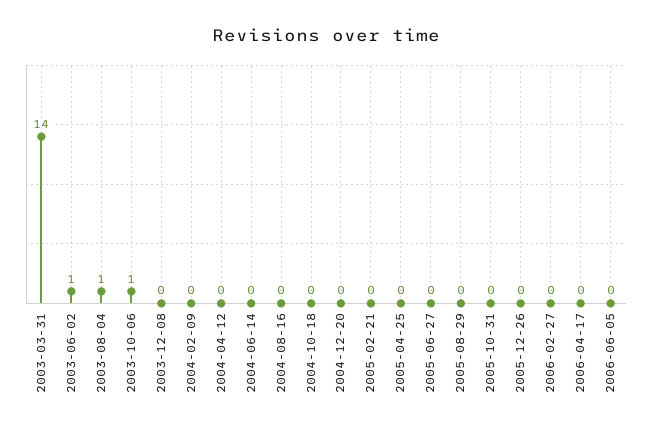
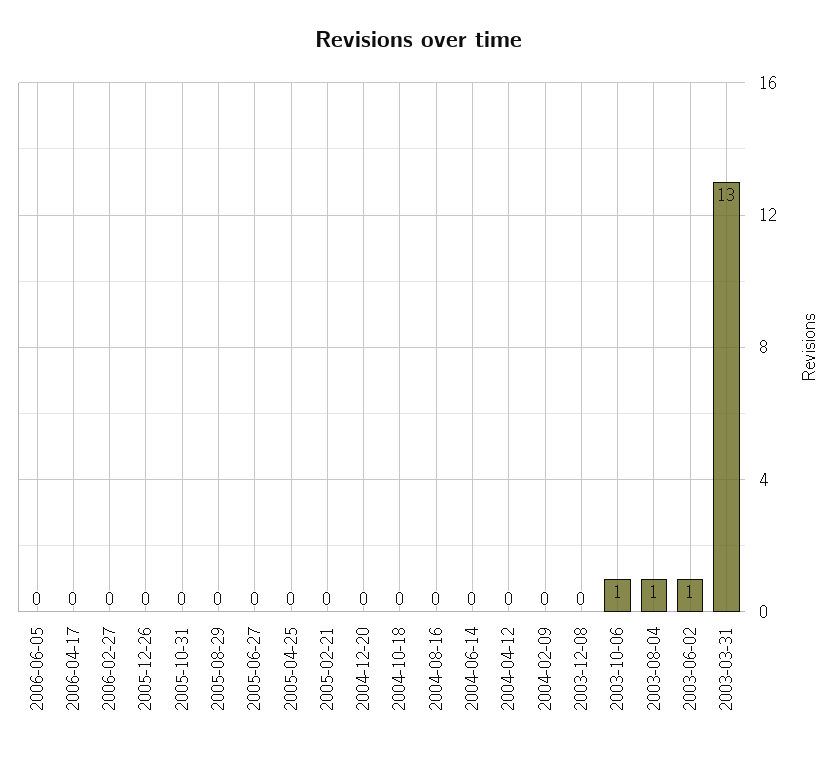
2003-03-31: 14 -> 13

